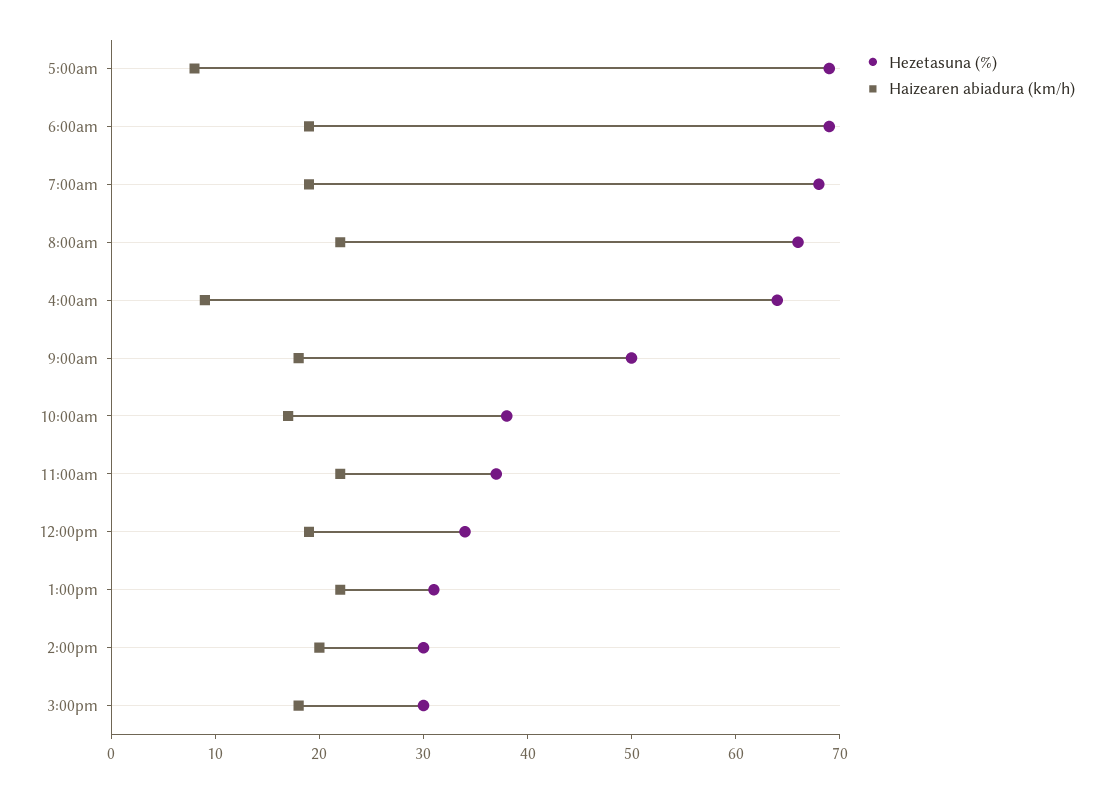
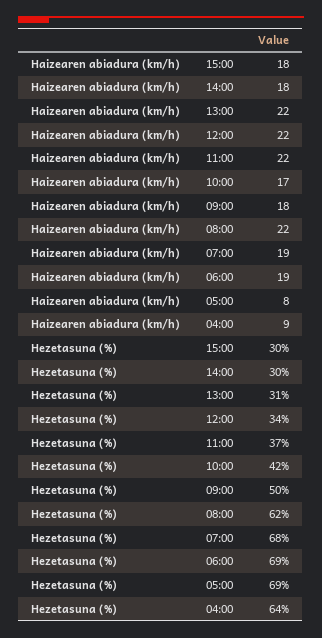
Hezetasuna (%), 8:00am: 66 -> 62
Hezetasuna (%), 10:00am: 38 -> 42
Haizearen abiadura (km/h), 12:00pm: 19 -> 22
Haizearen abiadura (km/h), 2:00pm: 20 -> 18

